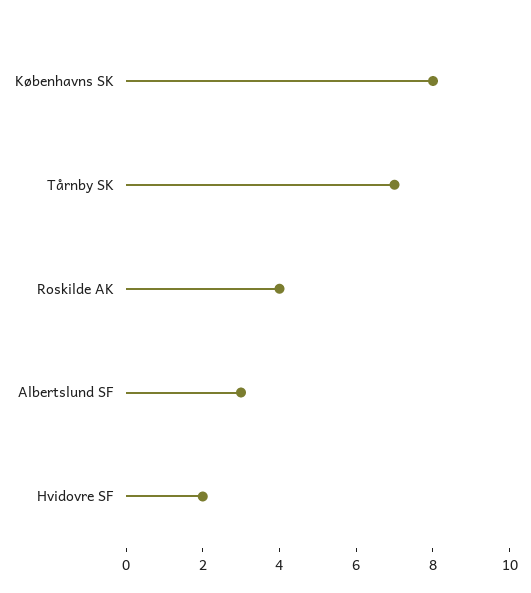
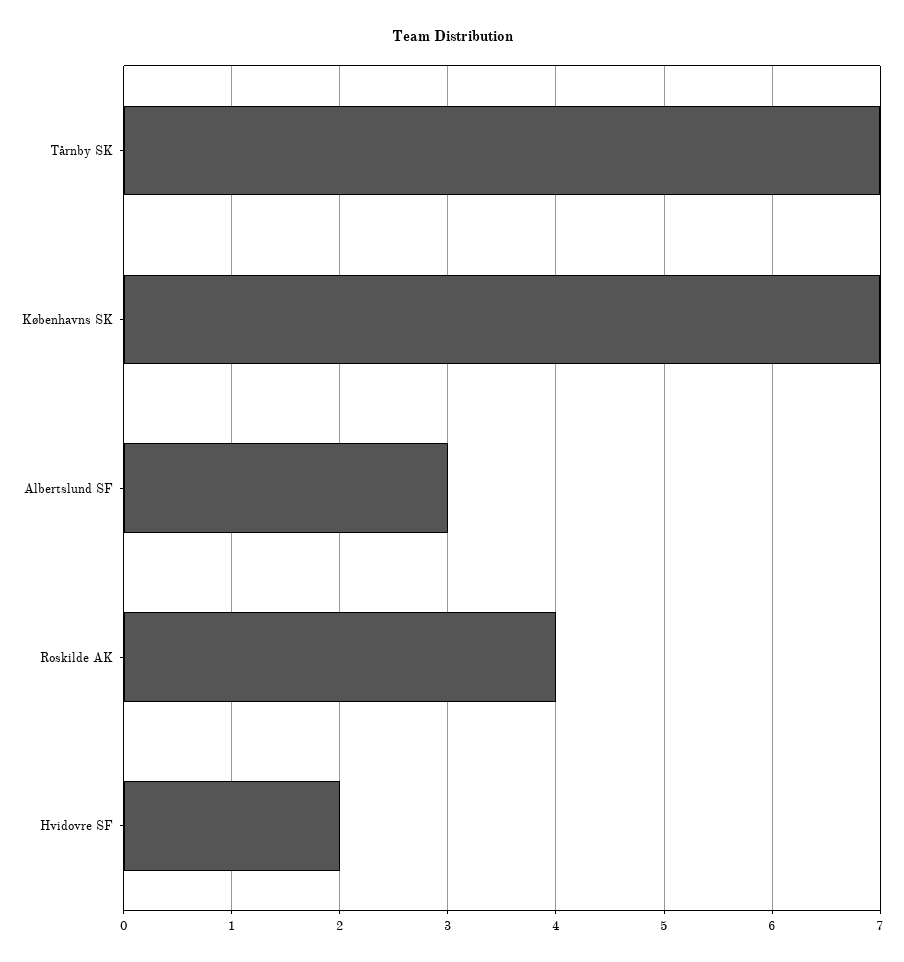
Københavns SK: 8 -> 7

